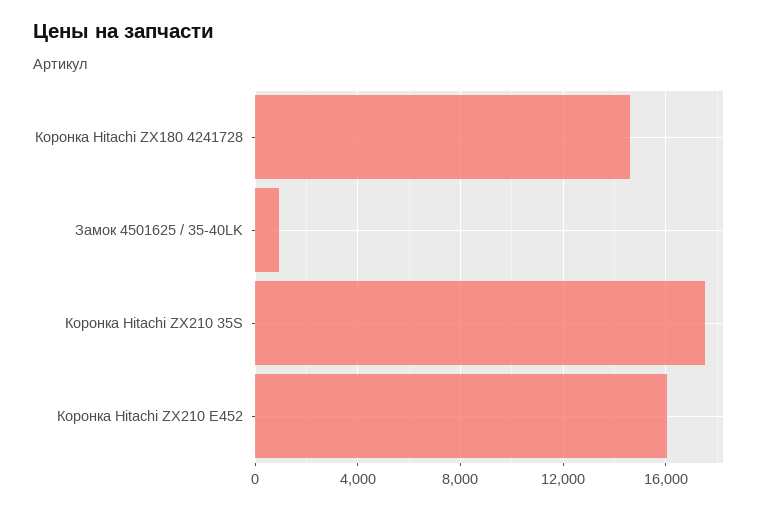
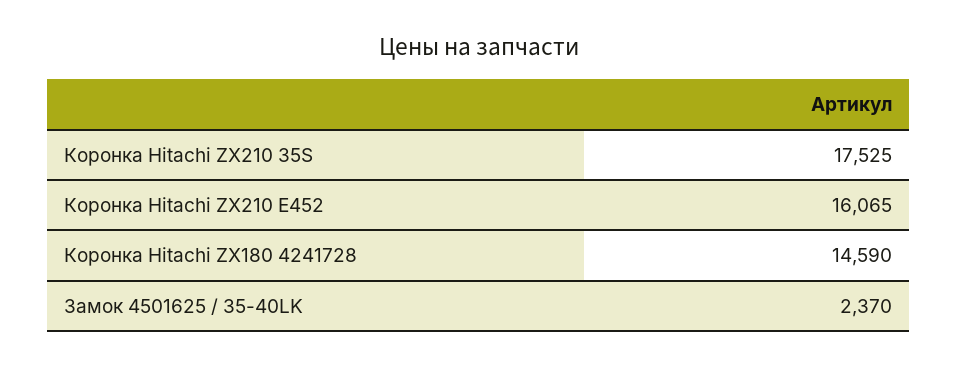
Замок 4501625 / 35-40LK: 1000 -> 2370

